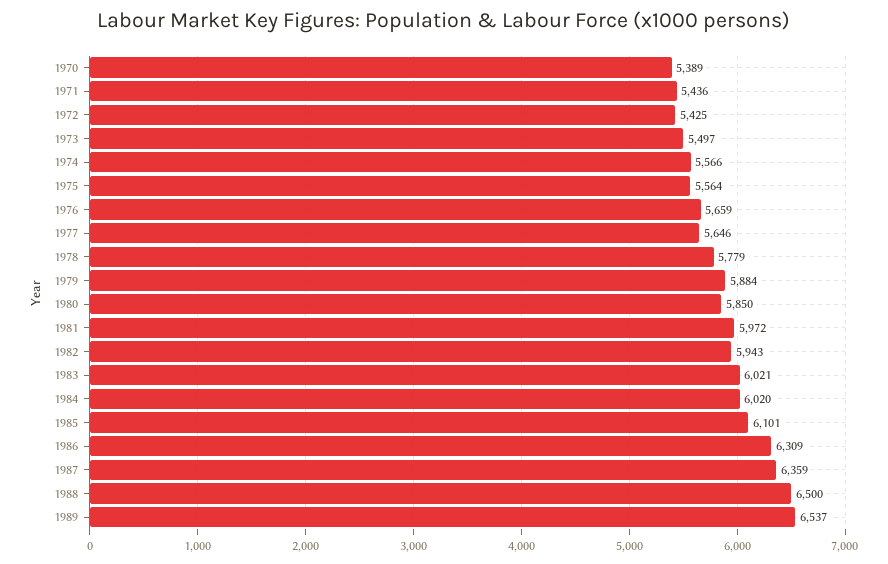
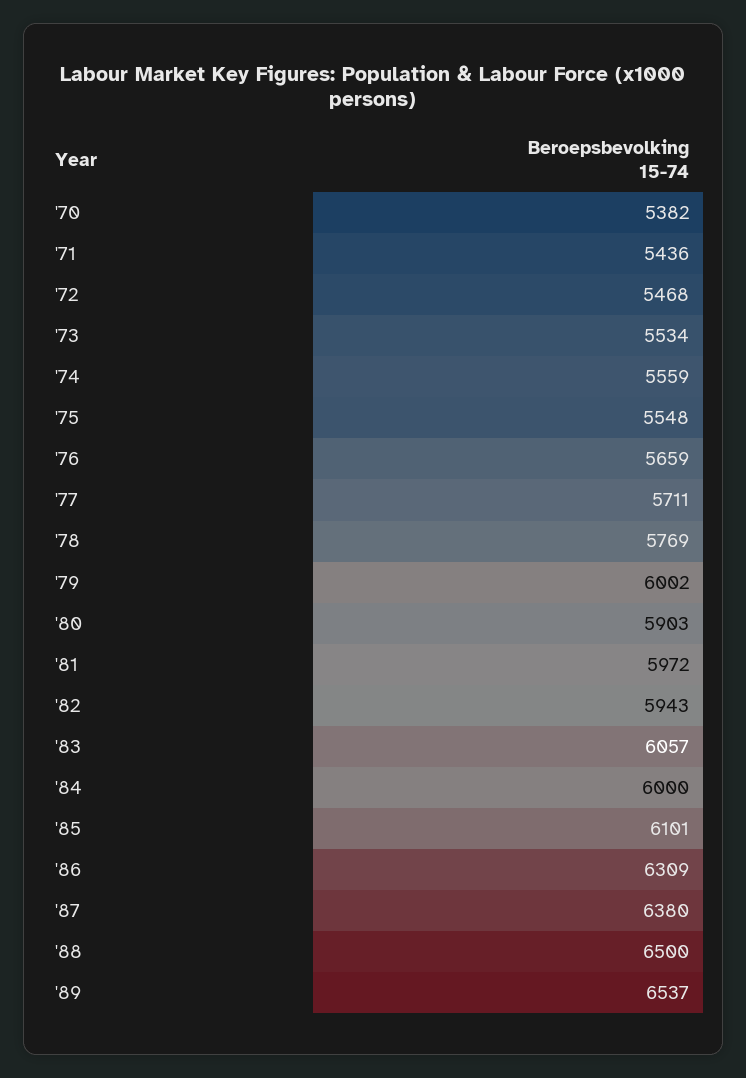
1970: 5389 -> 5382
1972: 5425 -> 5468
1973: 5497 -> 5534
1974: 5566 -> 5559
1975: 5564 -> 5548
1977: 5646 -> 5711
1978: 5779 -> 5769
1979: 5884 -> 6002
1980: 5850 -> 5903
1983: 6021 -> 6057
1984: 6020 -> 6000
1987: 6359 -> 6380

